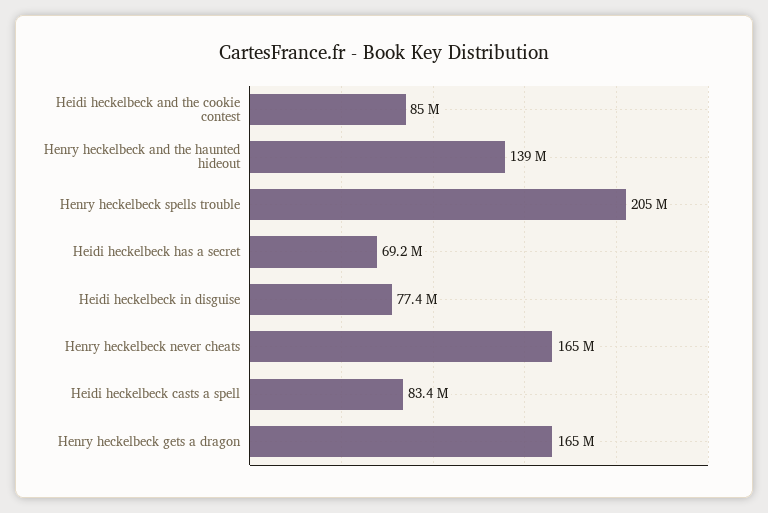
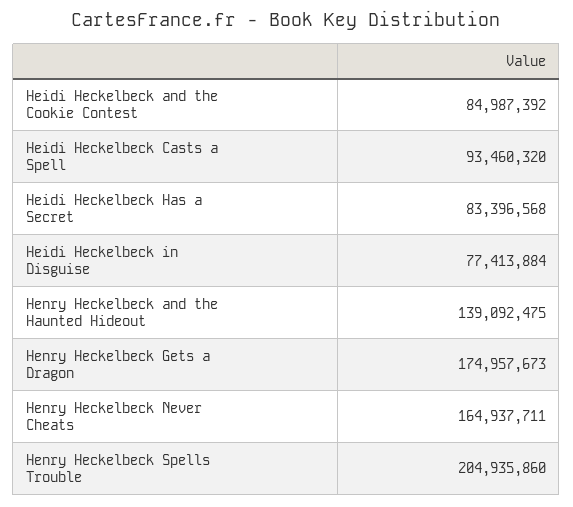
Heidi heckelbeck has a secret: 69200000 -> 83396568
Heidi heckelbeck casts a spell: 83400000 -> 93460320
Henry heckelbeck gets a dragon: 165000000 -> 174957673

